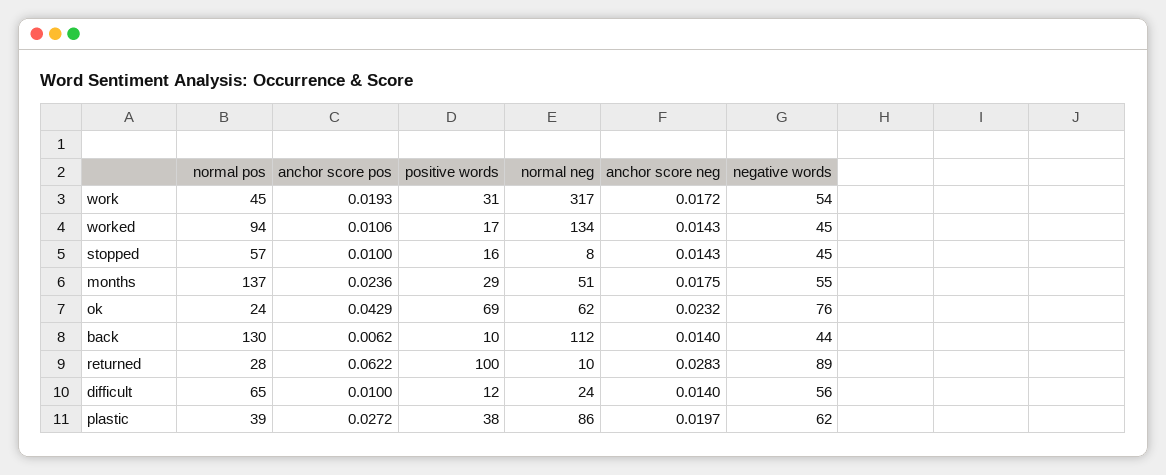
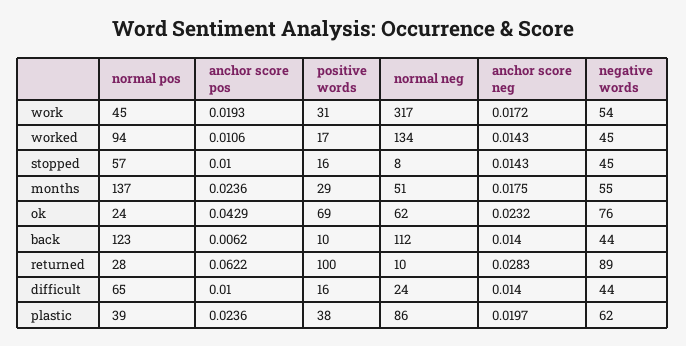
normal pos, back: 130 -> 123
positive words, difficult: 12 -> 16
negative words, difficult: 56 -> 44
anchor score pos, plastic: 0.0272 -> 0.0236

